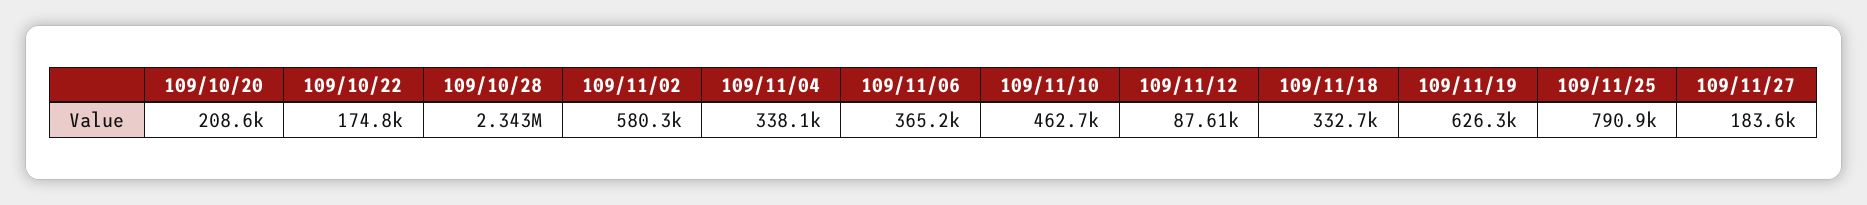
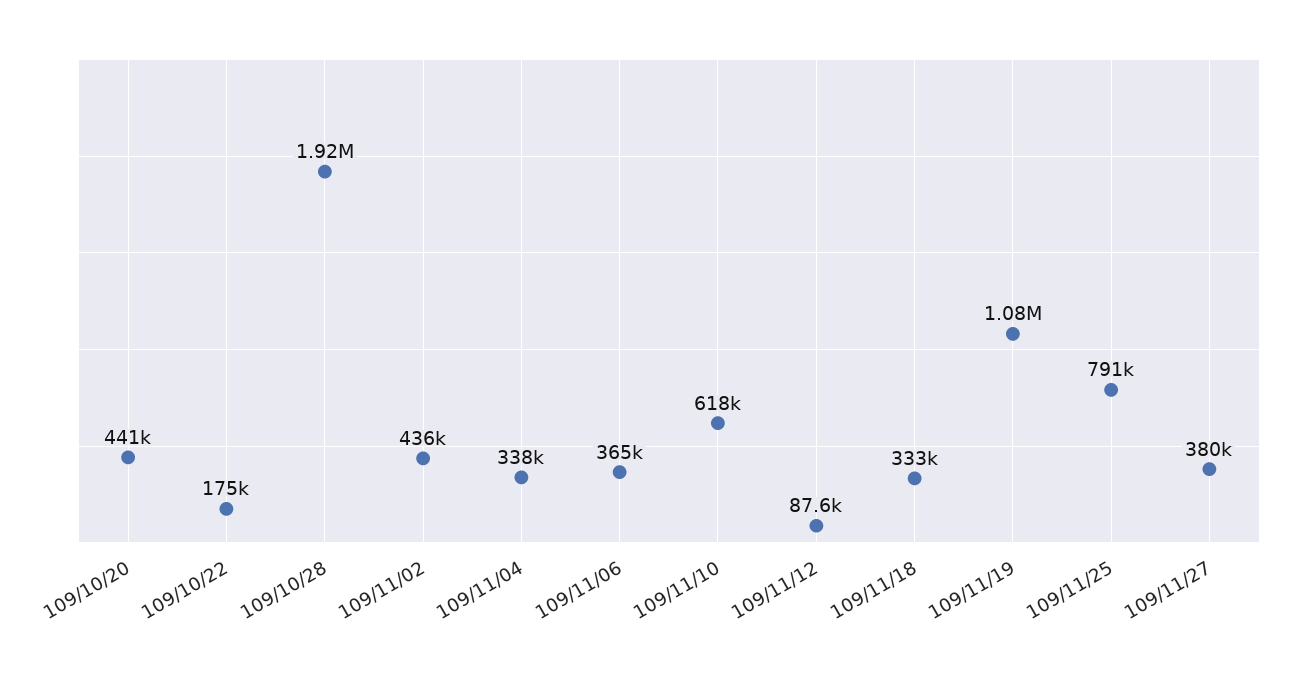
109/10/20: 208600 -> 441000
109/10/28: 2343000 -> 1920000
109/11/02: 580300 -> 436000
109/11/10: 462700 -> 618000
109/11/19: 626300 -> 1080000
109/11/27: 183600 -> 380000

